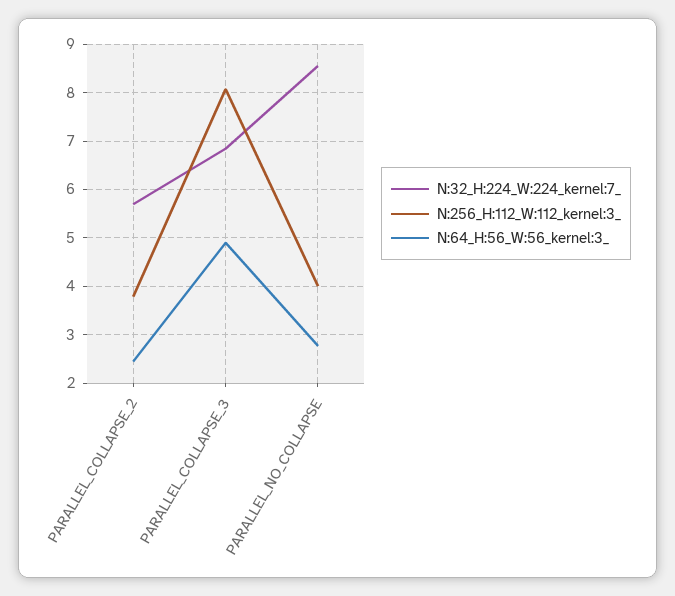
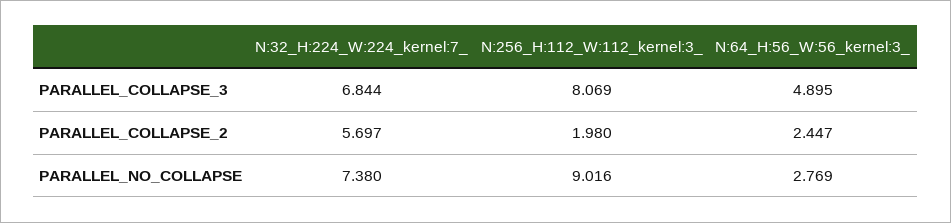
N:256_H:112_W:112_kernel:3_, PARALLEL_COLLAPSE_2: 3.8 -> 1.98
N:32_H:224_W:224_kernel:7_, PARALLEL_NO_COLLAPSE: 8.6 -> 7.38
N:256_H:112_W:112_kernel:3_, PARALLEL_NO_COLLAPSE: 4 -> 9.016

